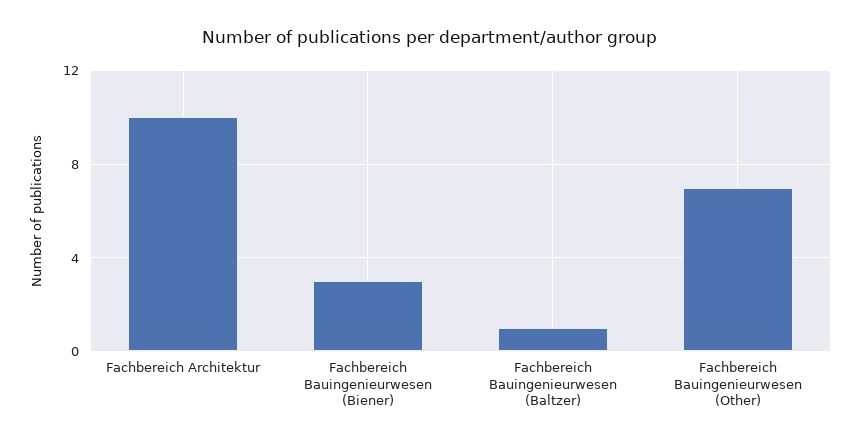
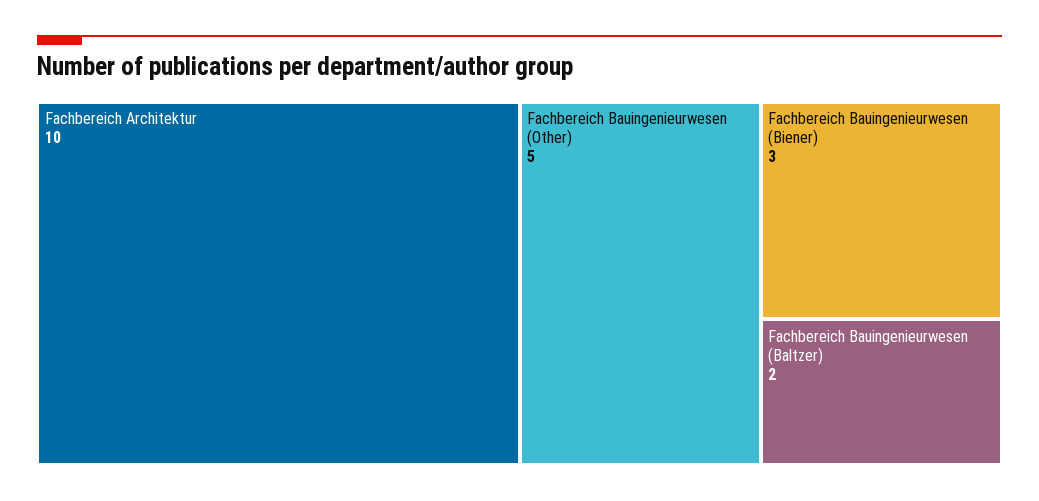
Fachbereich Bauingenieurwesen (Baltzer): 1 -> 2
Fachbereich Bauingenieurwesen (Other): 7 -> 5

